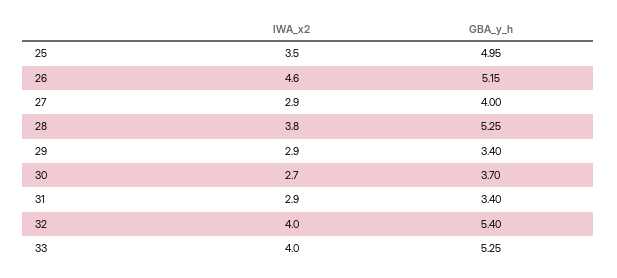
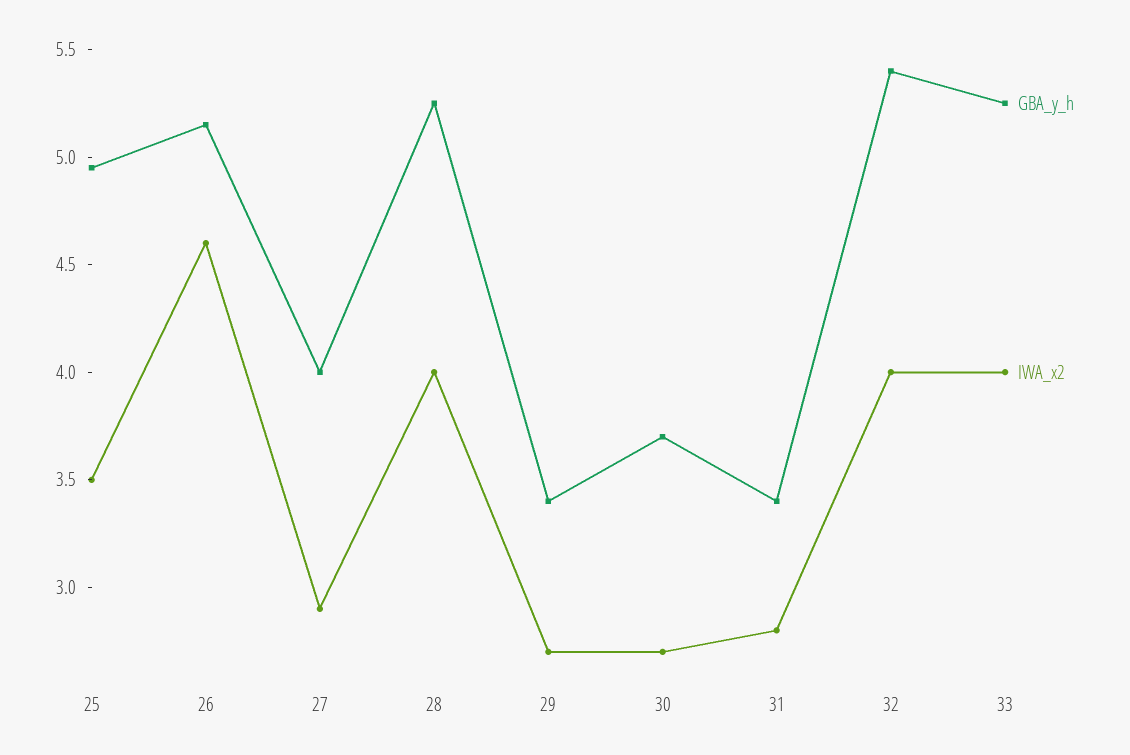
IWA_x2, 28: 3.8 -> 4
IWA_x2, 29: 2.9 -> 2.7
IWA_x2, 31: 2.9 -> 2.8

